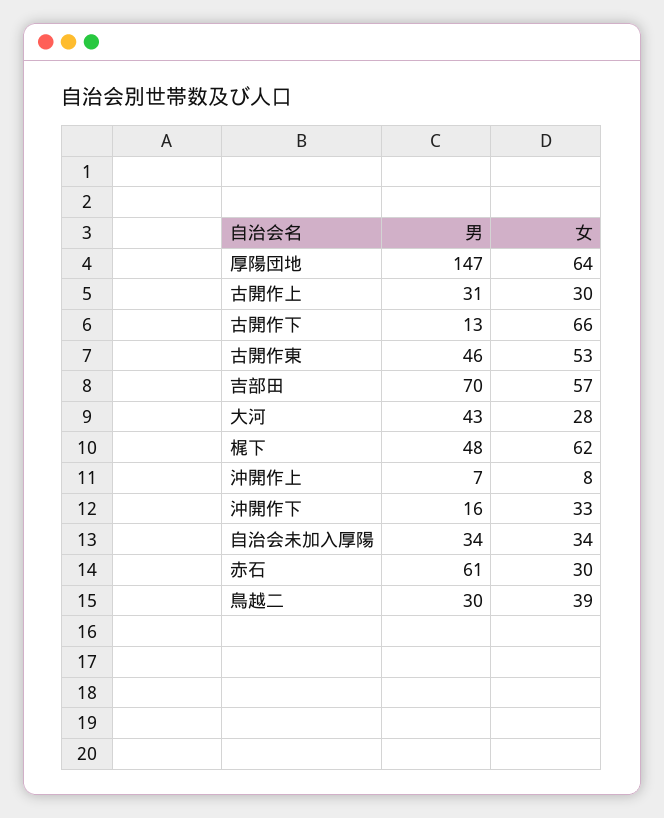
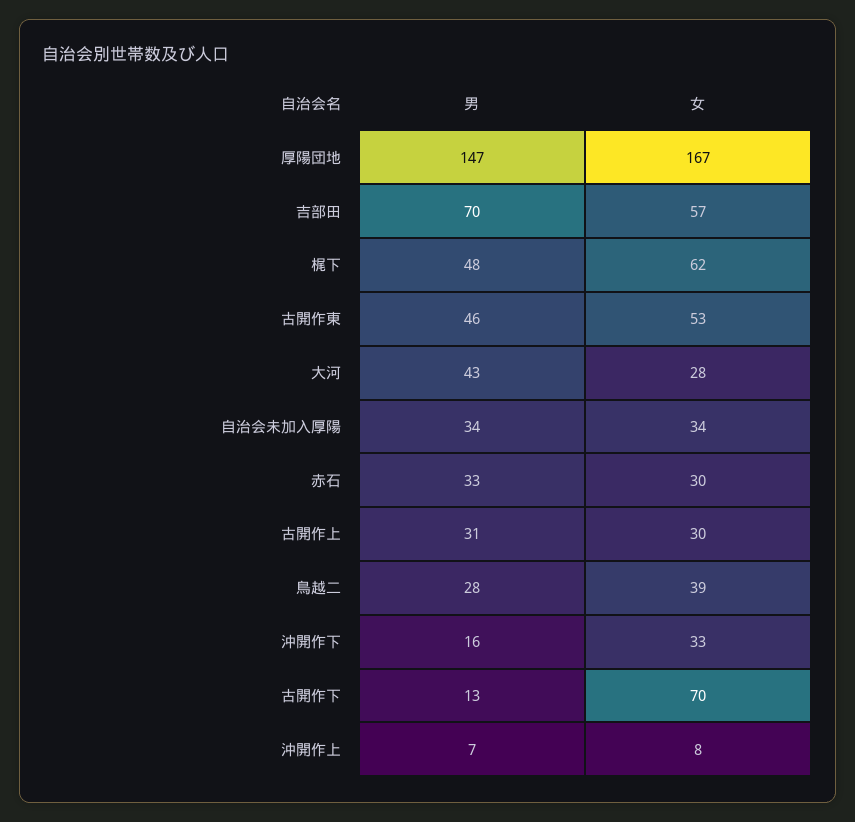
女, 厚陽団地: 64 -> 167
女, 古開作下: 66 -> 70
男, 赤石: 61 -> 33
男, 鳥越二: 30 -> 28

